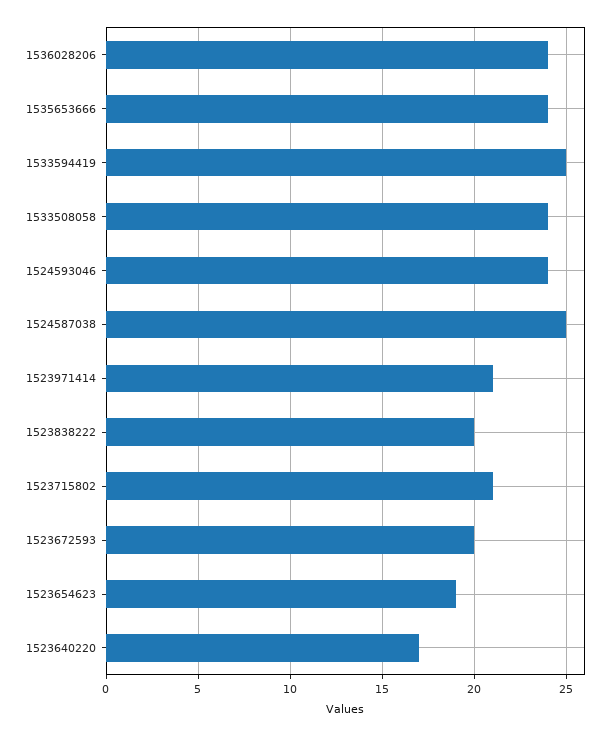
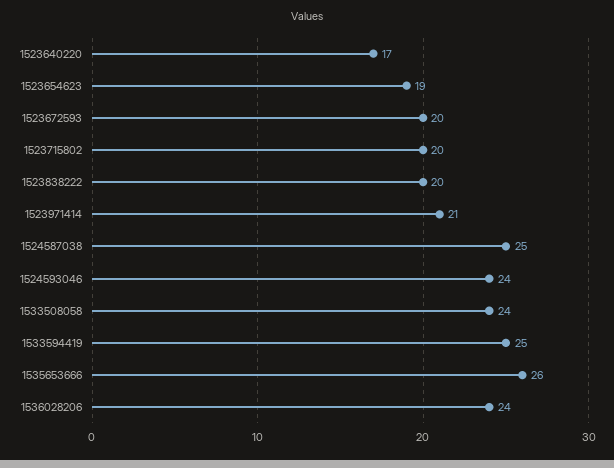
1535653666: 24 -> 26
1523715802: 21 -> 20

